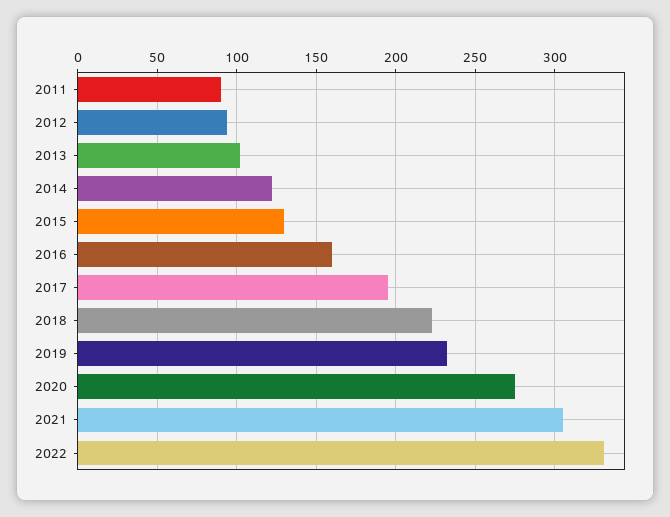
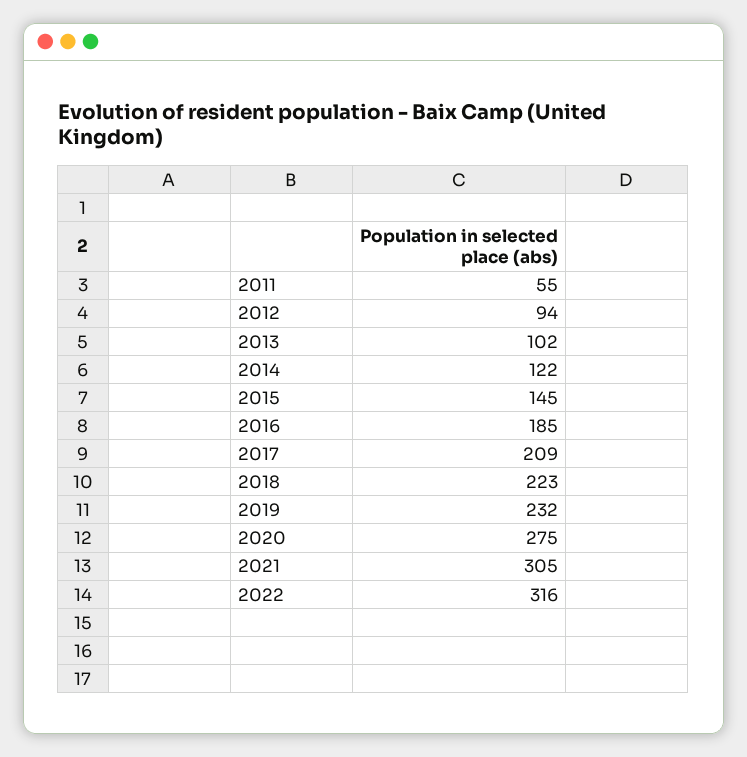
2011: 90 -> 55
2015: 130 -> 145
2016: 160 -> 185
2017: 195 -> 209
2022: 330 -> 316

